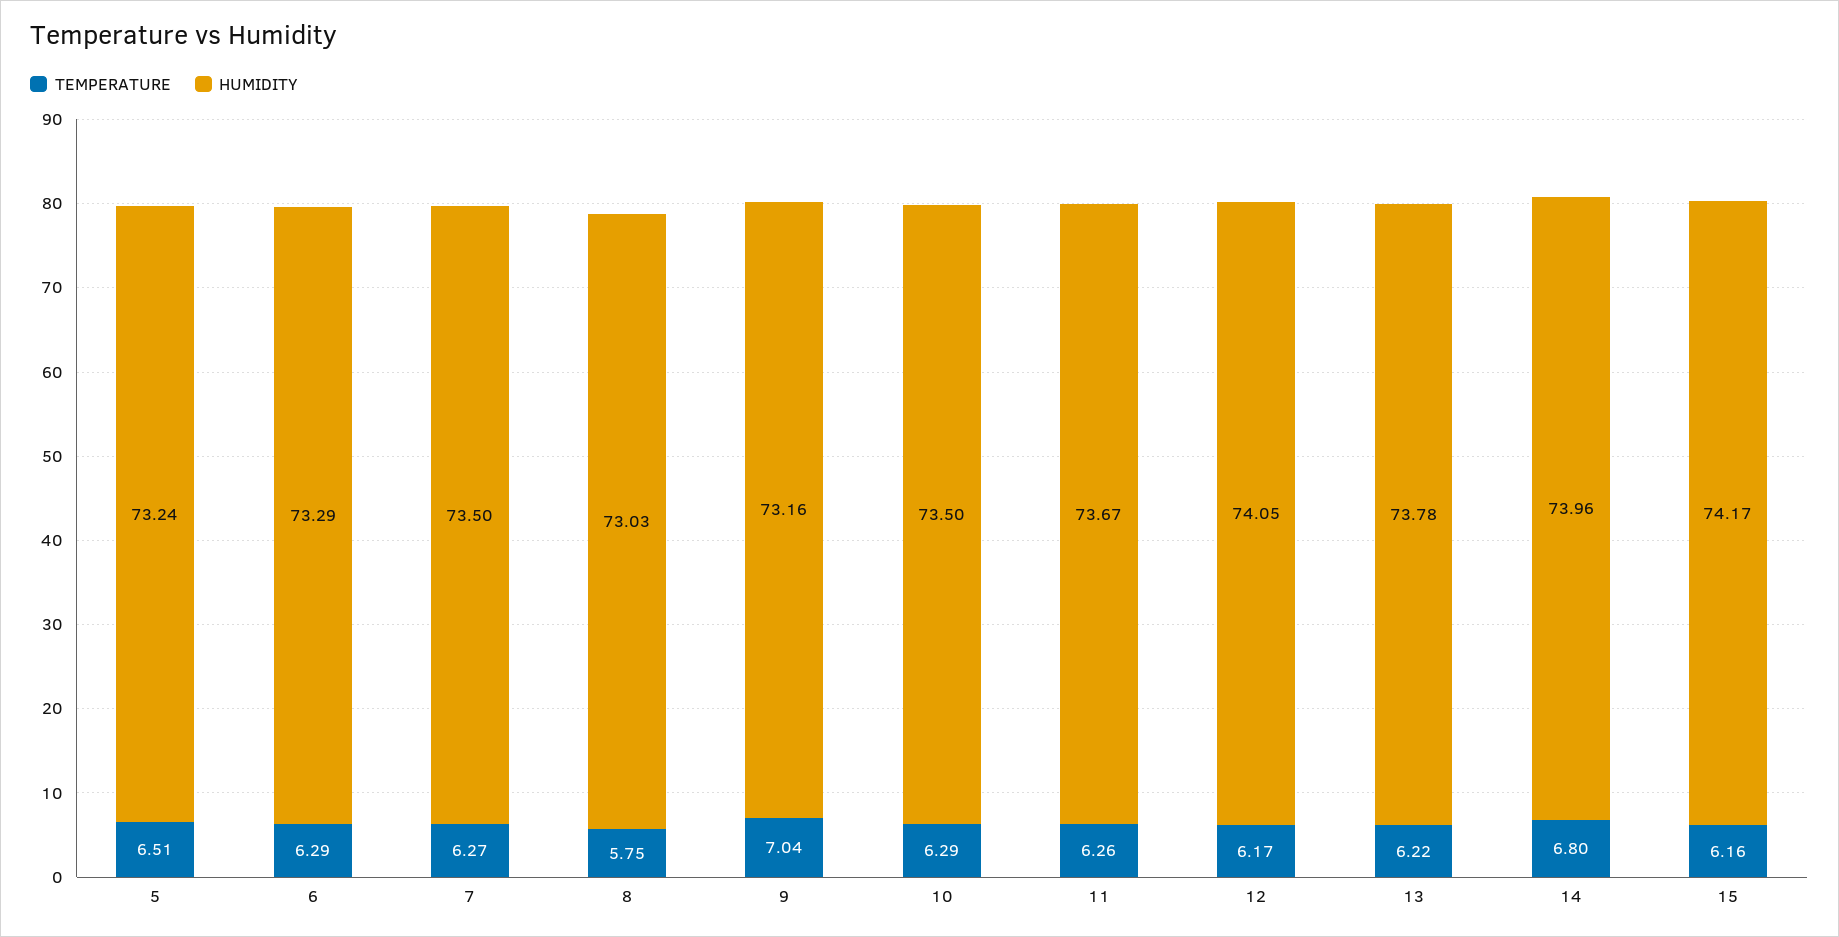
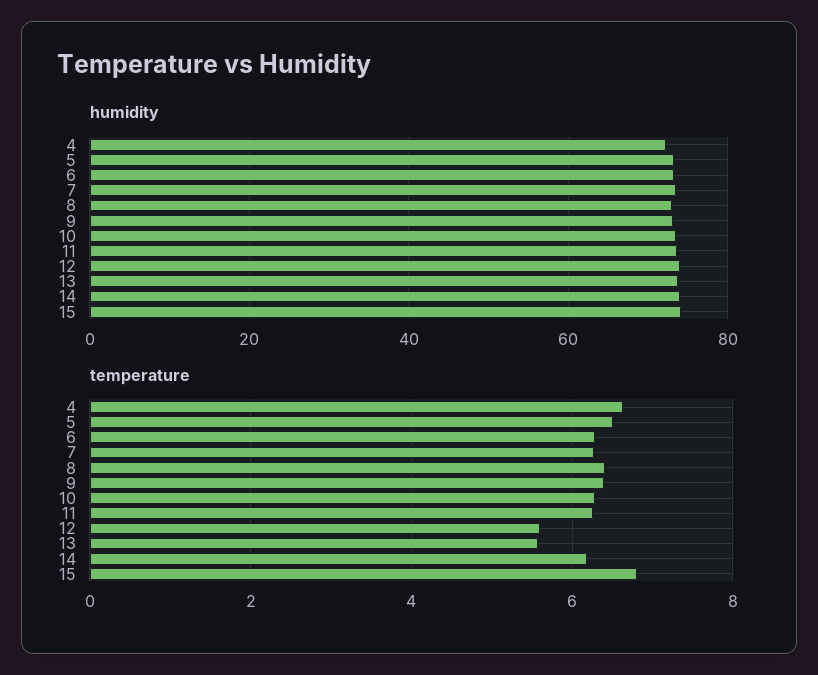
TEMPERATURE, 8: 5.75 -> 6.4
TEMPERATURE, 9: 7.04 -> 6.4
TEMPERATURE, 12: 6.17 -> 5.6
TEMPERATURE, 13: 6.22 -> 5.6
TEMPERATURE, 14: 6.8 -> 6.2
TEMPERATURE, 15: 6.16 -> 6.8
HUMIDITY, 4: none -> 72
TEMPERATURE, 4: none -> 6.6

